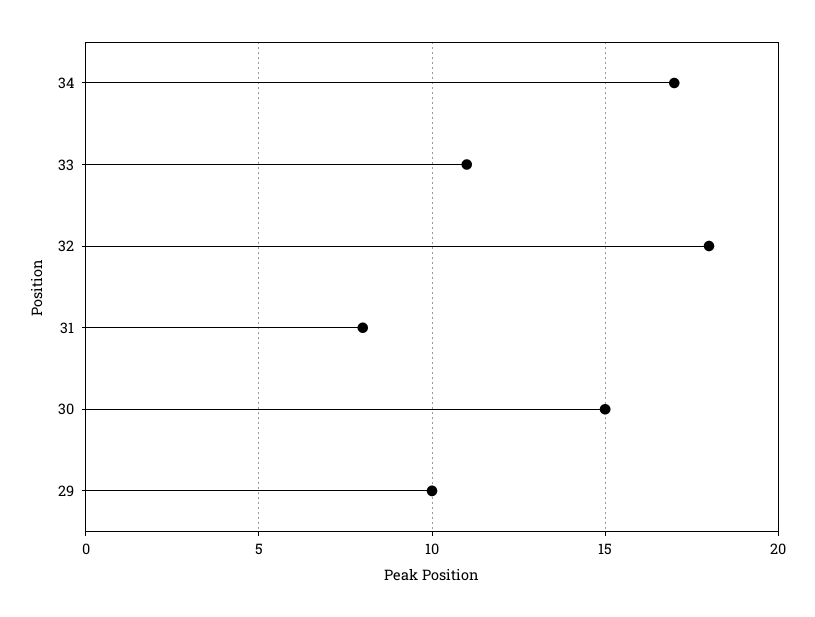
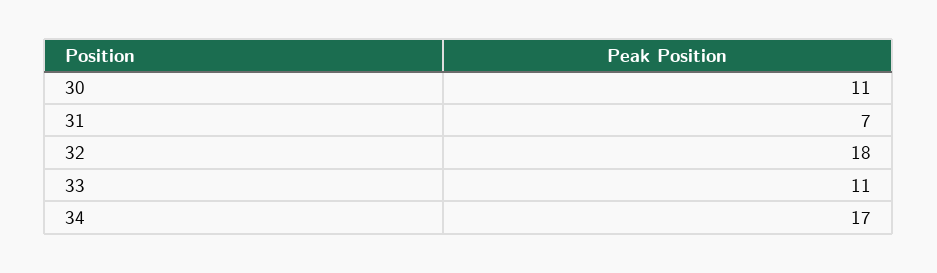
31: 8 -> 7
30: 15 -> 11
29: 10 -> none

